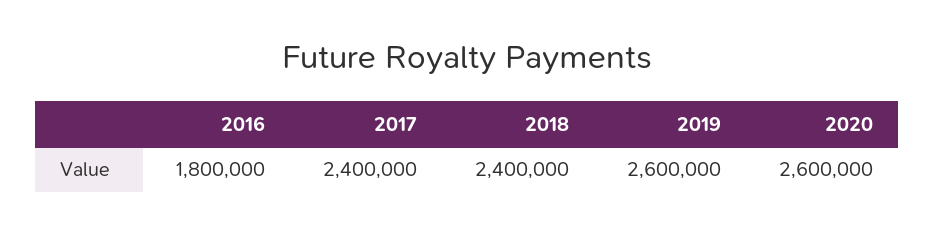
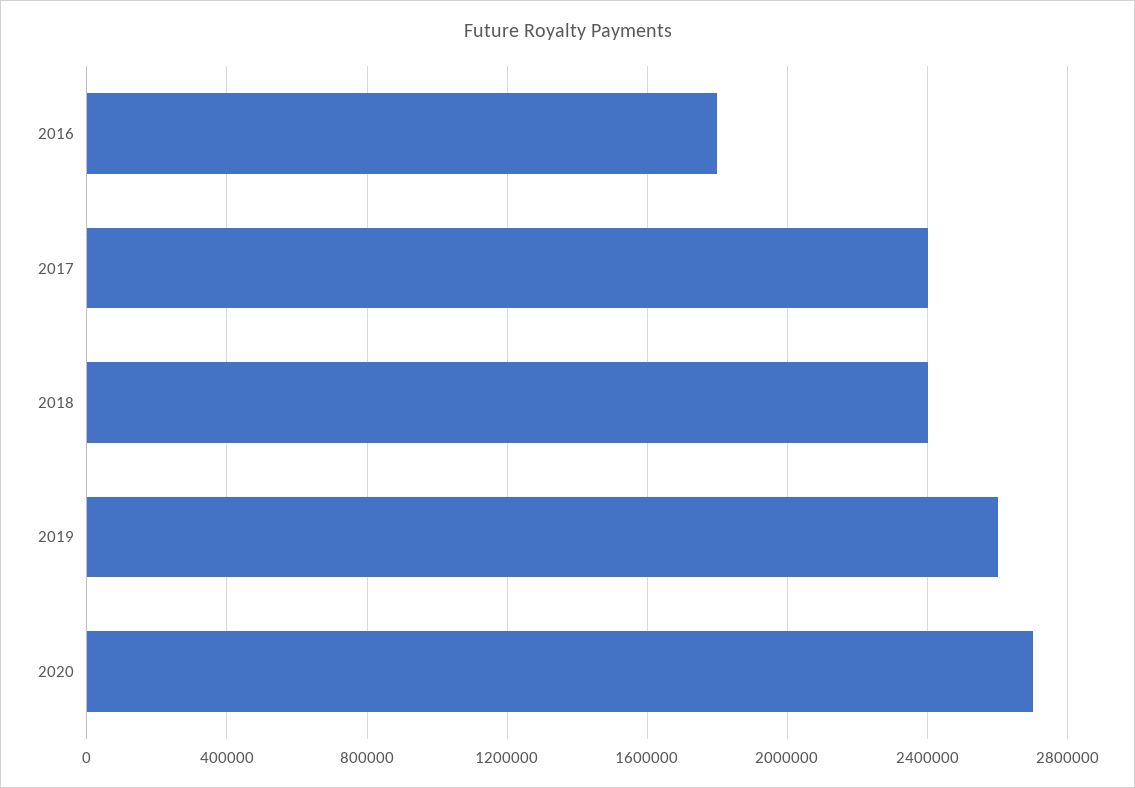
2020: 2600000 -> 2700000

